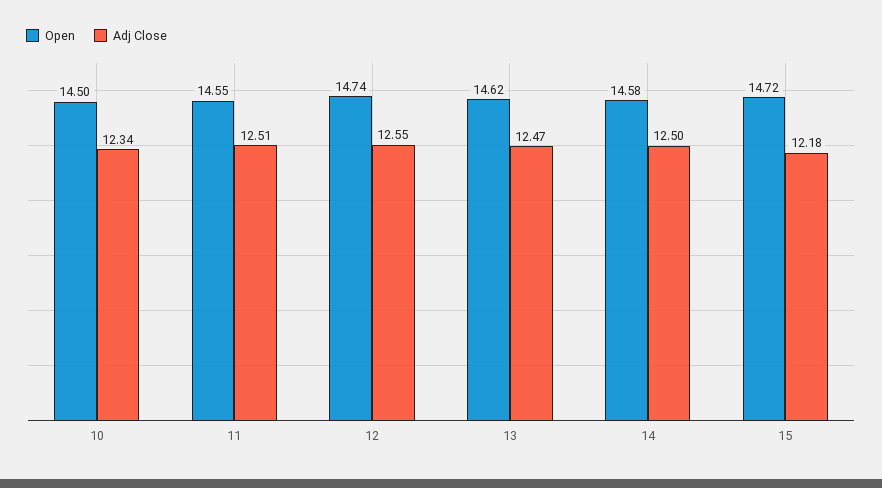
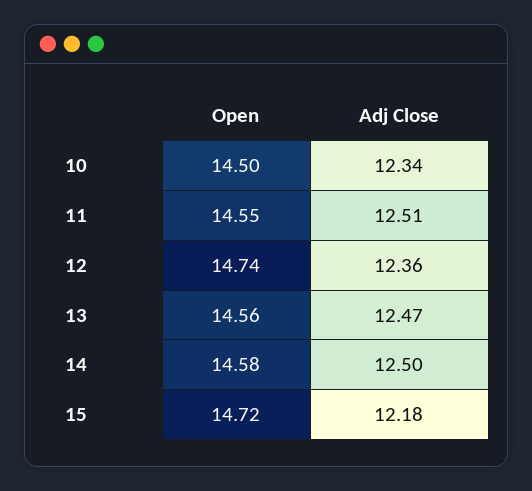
Adj Close, 12: 12.55 -> 12.36
Open, 13: 14.62 -> 14.56

